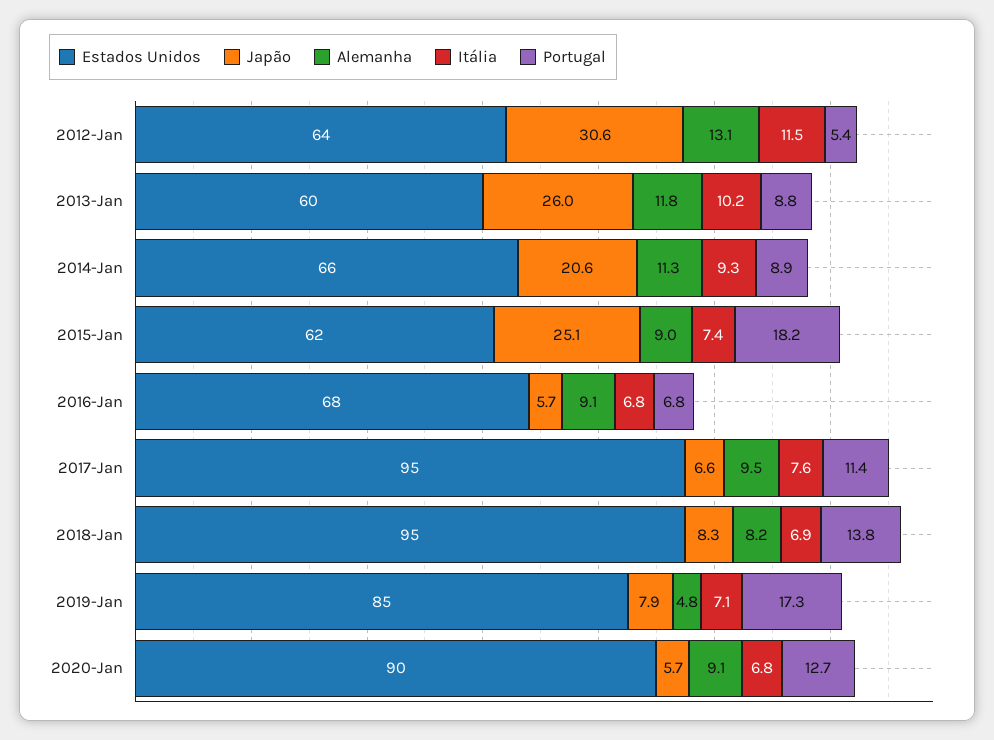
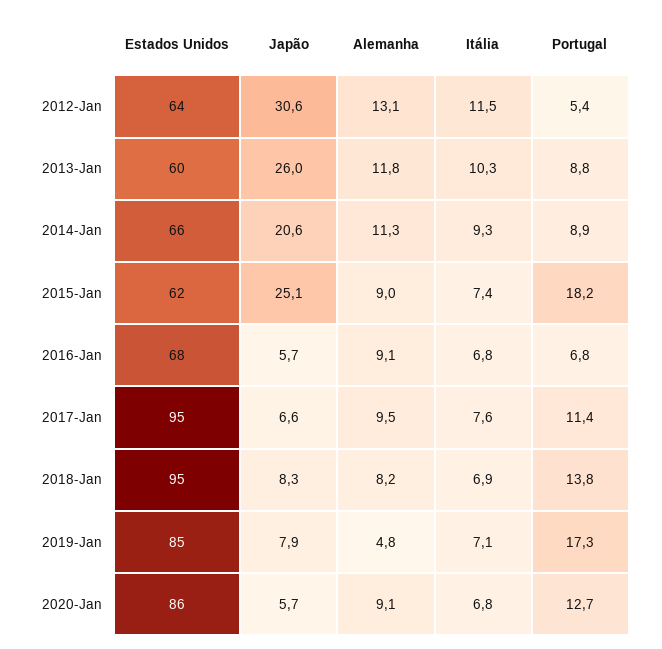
Itália, 2013-Jan: 10.2 -> 10.3
Estados Unidos, 2020-Jan: 90 -> 86

